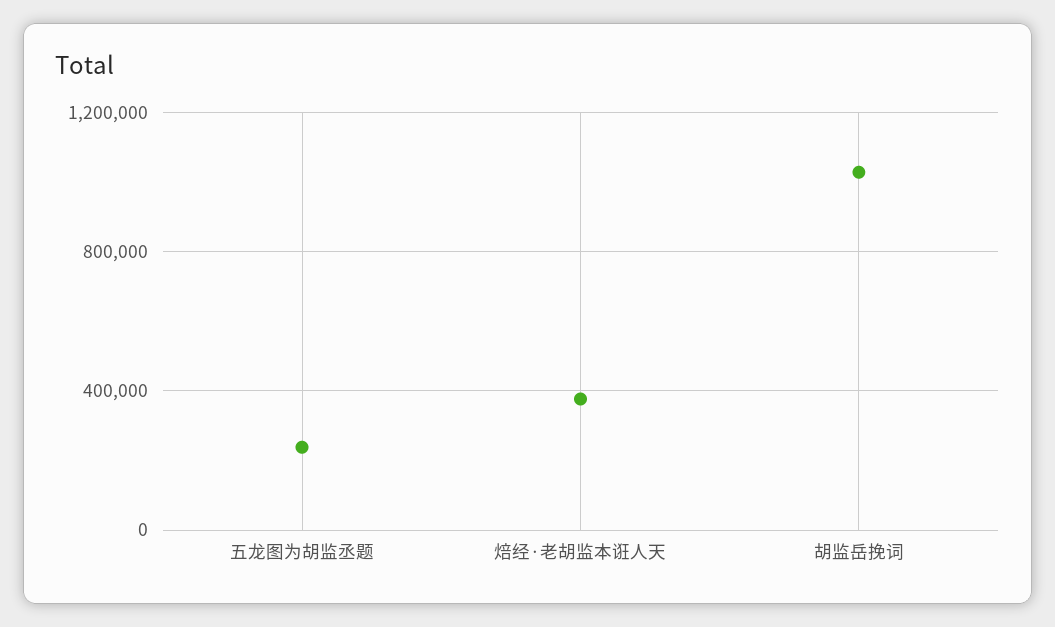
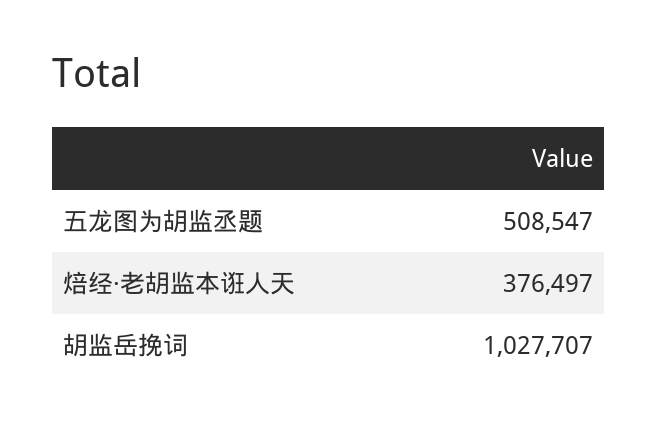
五龙图为胡监丞题: 250000 -> 508547

